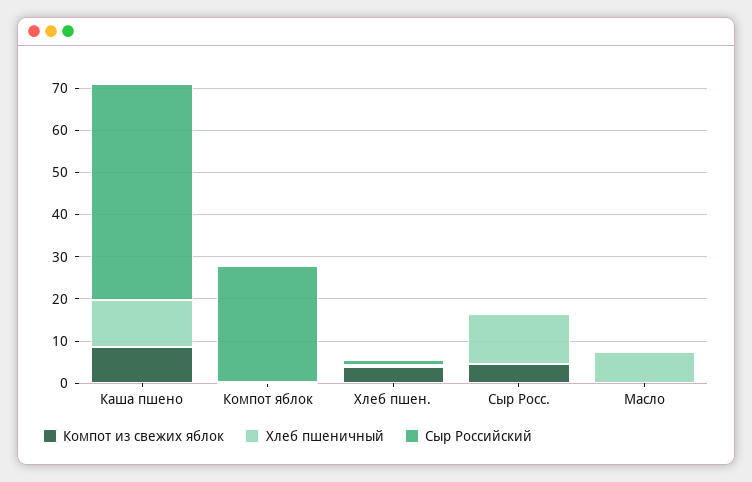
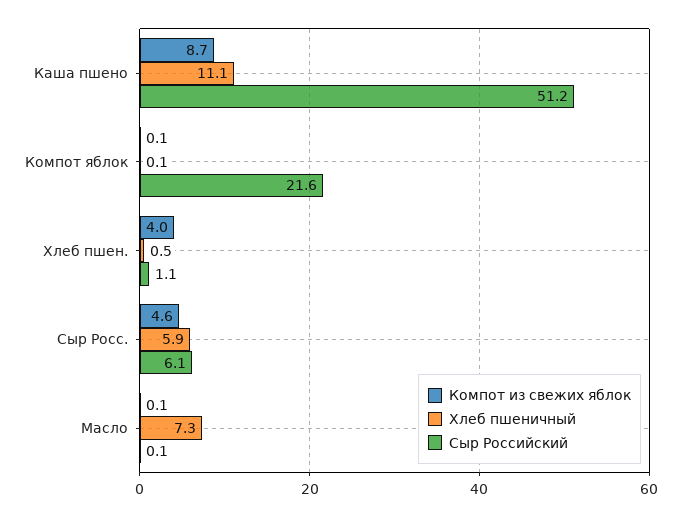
Сыр Российский, Компот яблок: 28 -> 21.6
Хлеб пшеничный, Сыр Росс.: 12 -> 5.9
Сыр Российский, Сыр Росс.: 0 -> 6.1

